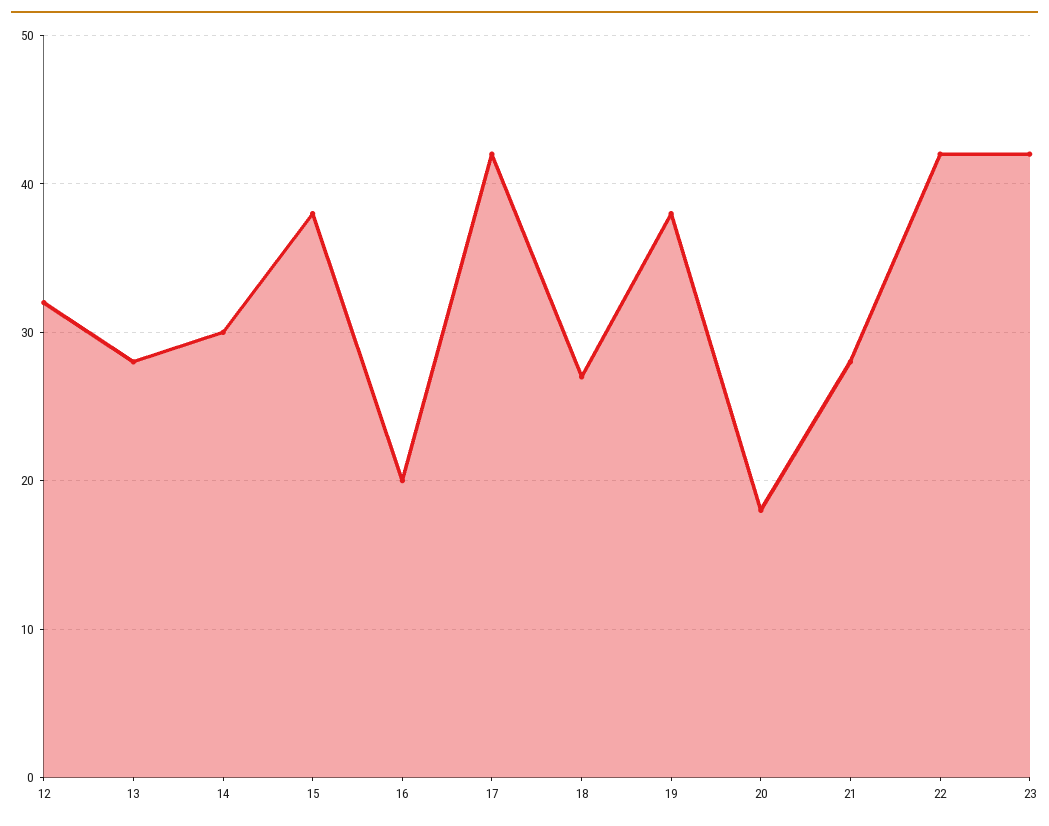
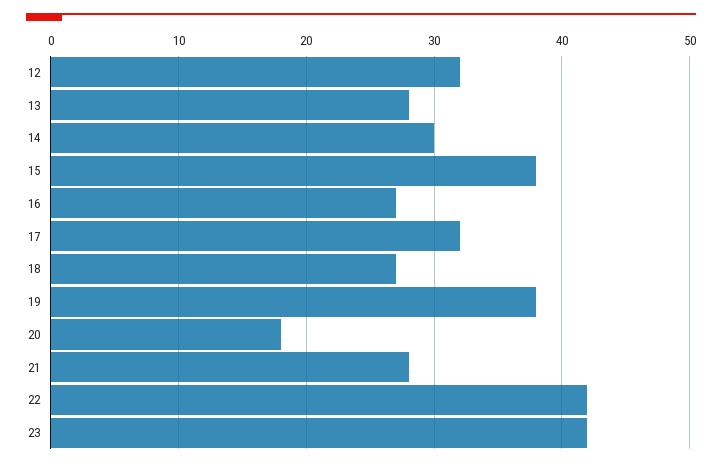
16: 20 -> 27
17: 42 -> 32

